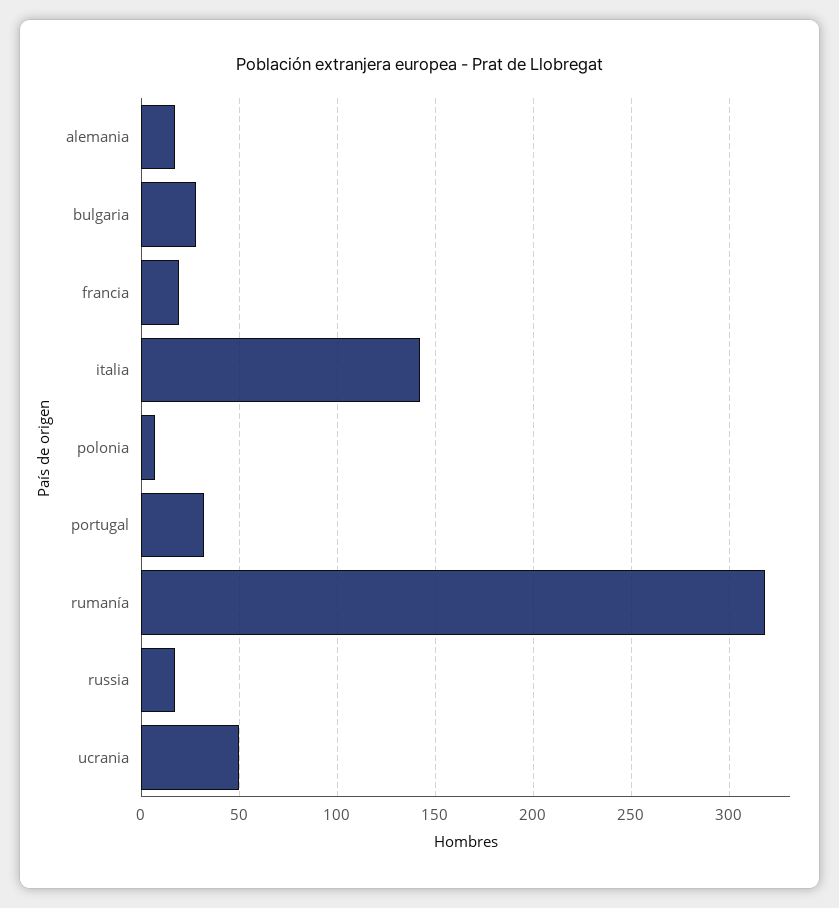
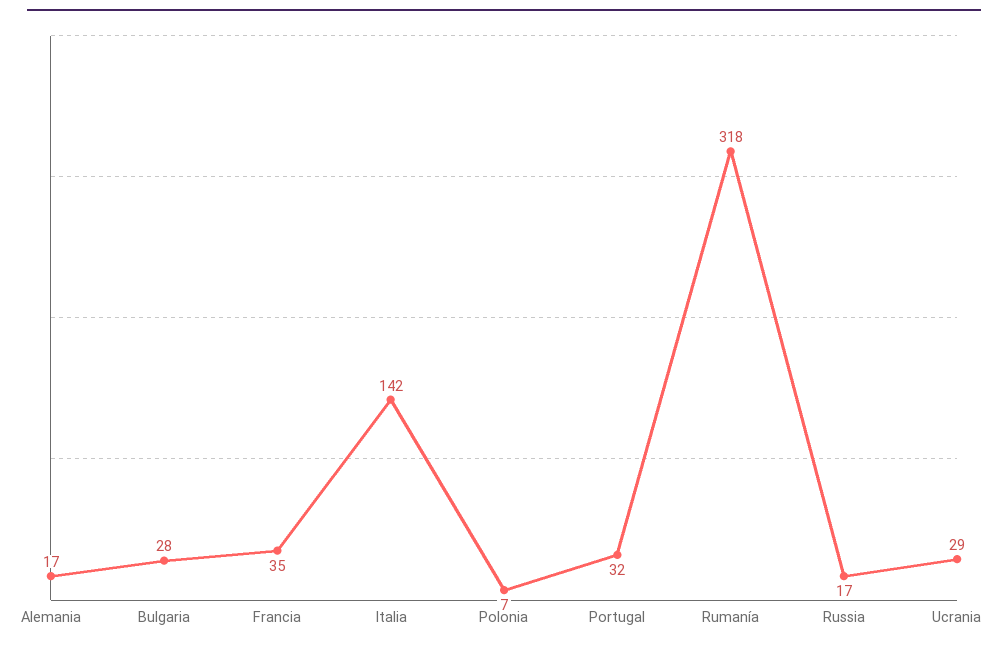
francia: 20 -> 35
ucrania: 50 -> 29

